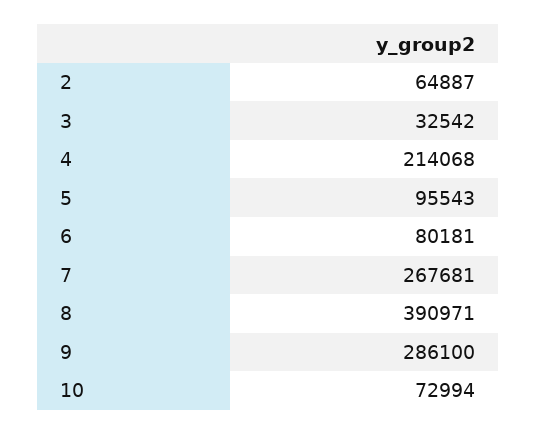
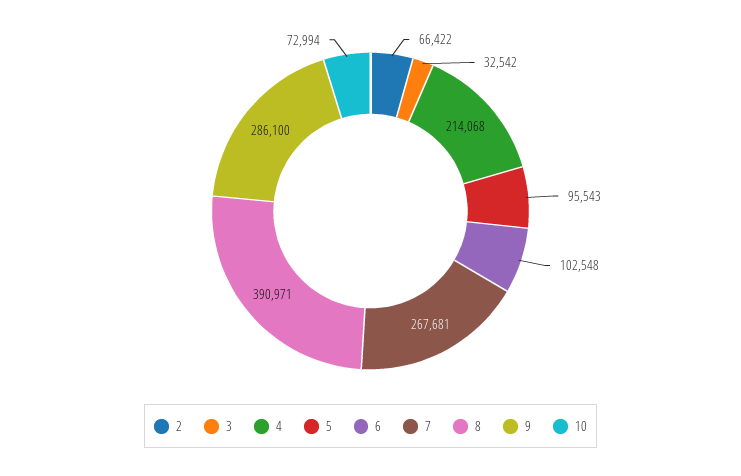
2: 64887 -> 66422
6: 80181 -> 102548

